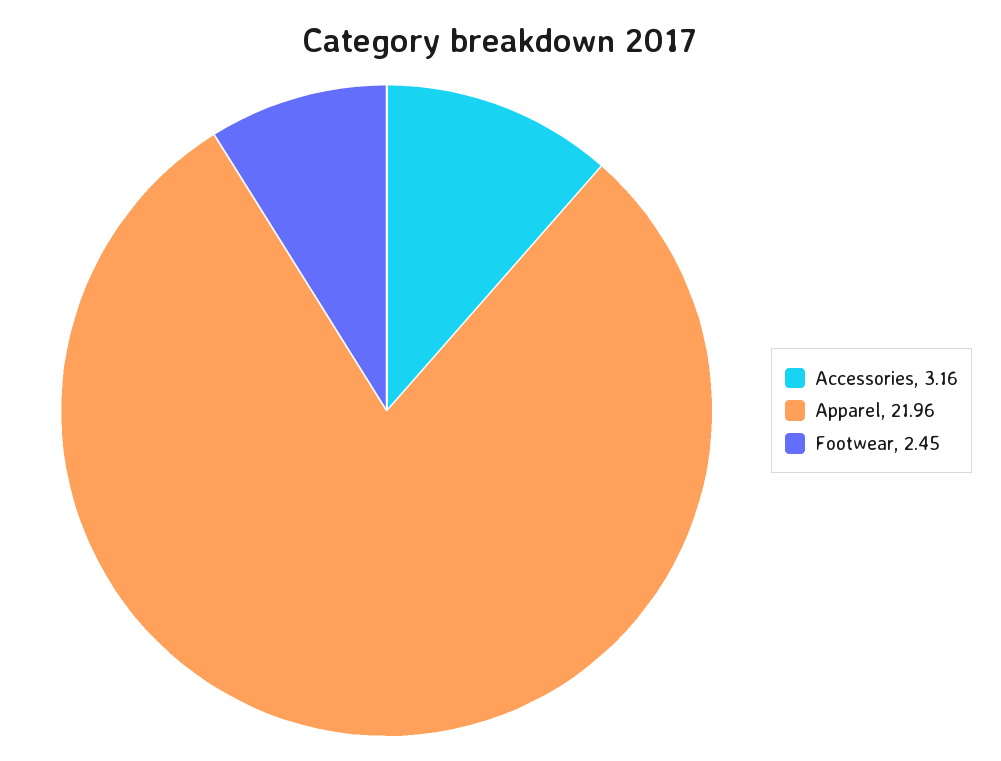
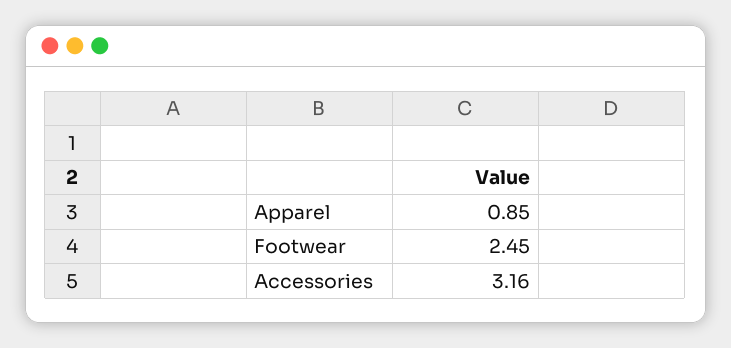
Apparel: 21.96 -> 0.85

